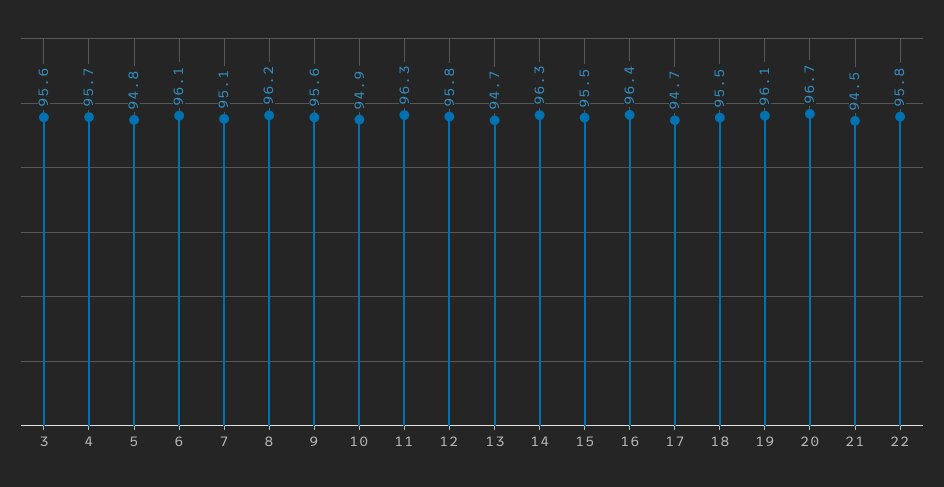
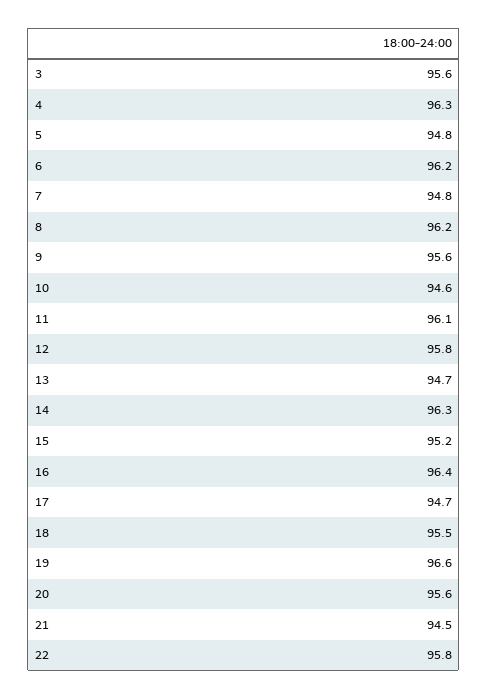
4: 95.7 -> 96.3
6: 96.1 -> 96.2
7: 95.1 -> 94.8
10: 94.9 -> 94.6
11: 96.3 -> 96.1
15: 95.5 -> 95.2
19: 96.1 -> 96.6
20: 96.7 -> 95.6

